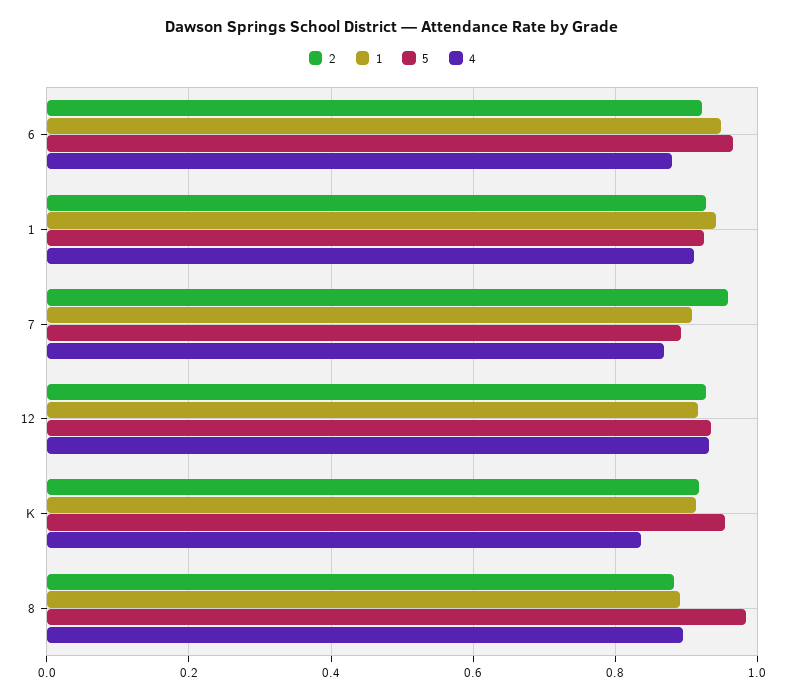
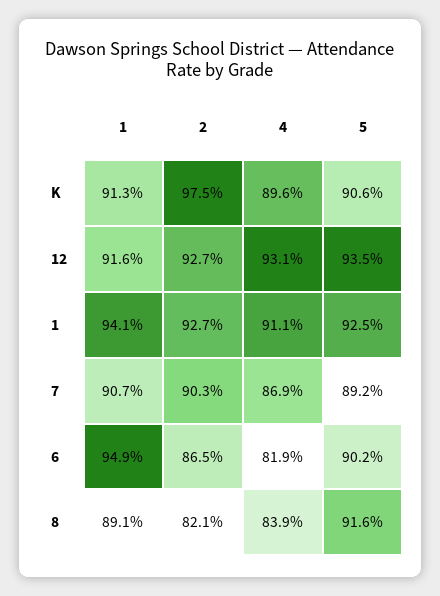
2, 6: 0.92 -> 0.865
5, 6: 0.96 -> 0.902
4, 6: 0.88 -> 0.819
2, 7: 0.96 -> 0.903
2, K: 0.92 -> 0.975
5, K: 0.96 -> 0.906
4, K: 0.84 -> 0.896
2, 8: 0.88 -> 0.821
5, 8: 0.98 -> 0.916
4, 8: 0.9 -> 0.839

